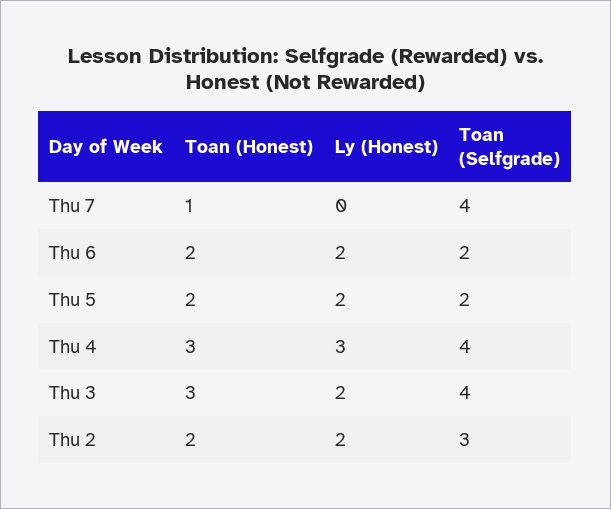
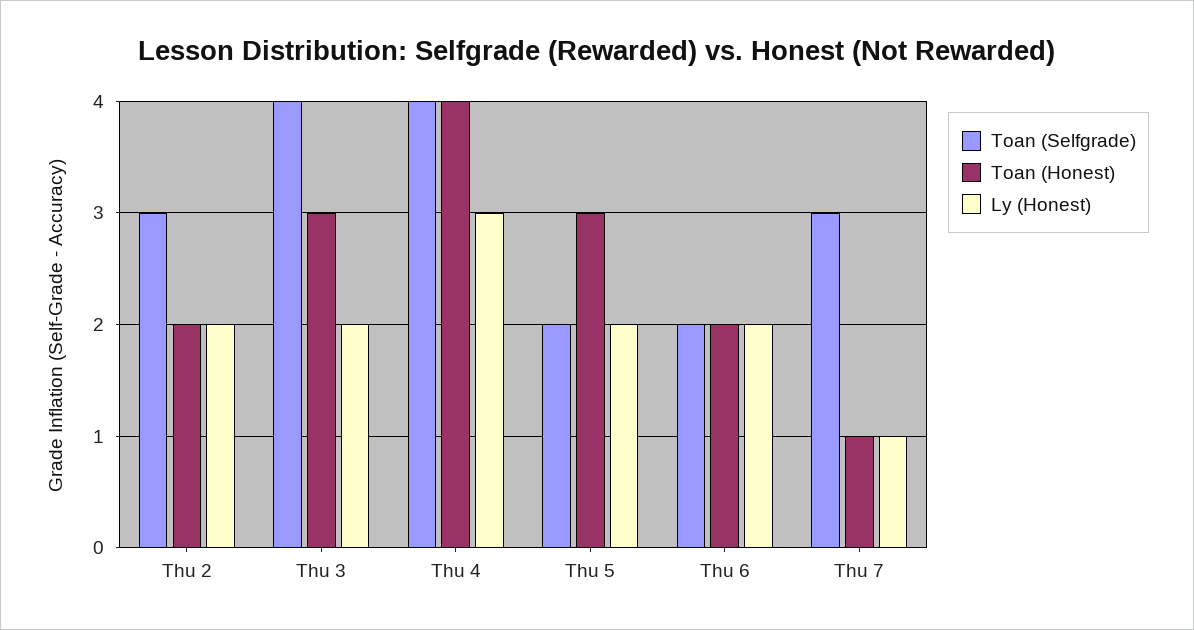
Ly (Honest), Thu 7: 0 -> 1
Toan (Selfgrade), Thu 7: 4 -> 3
Toan (Honest), Thu 5: 2 -> 3
Toan (Honest), Thu 4: 3 -> 4

